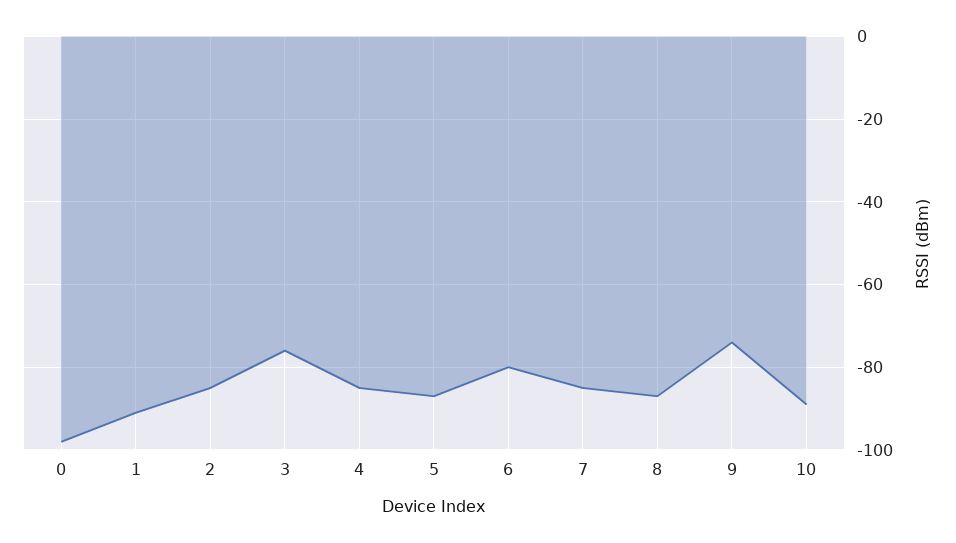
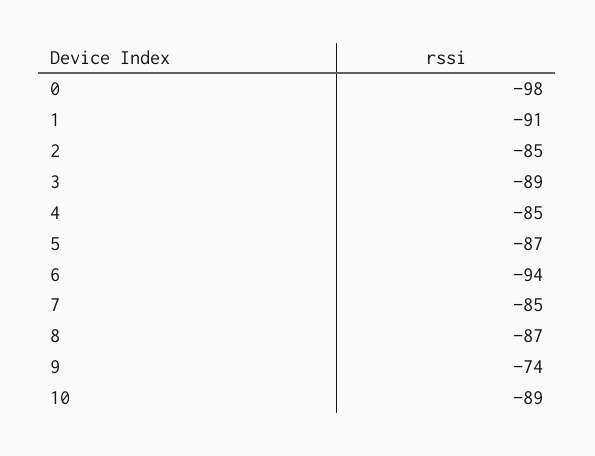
3: -75 -> -89
6: -80 -> -94

